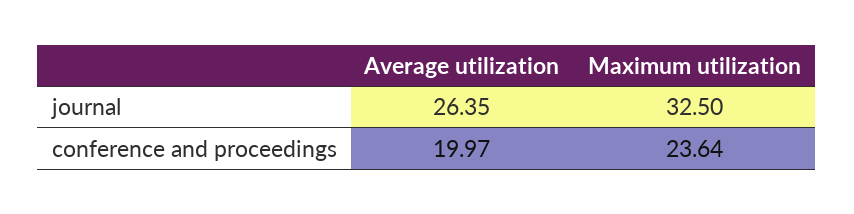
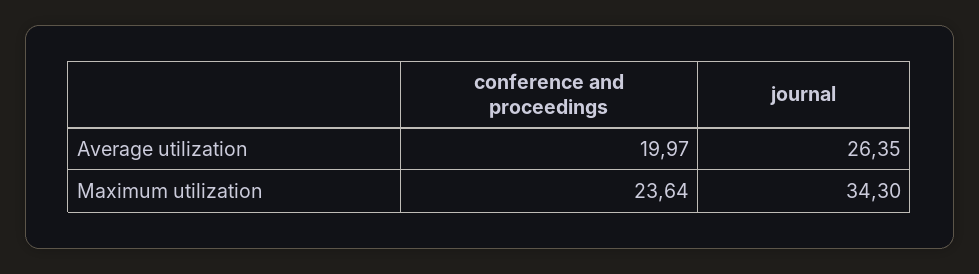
Maximum utilization, journal: 32.5 -> 34.3

